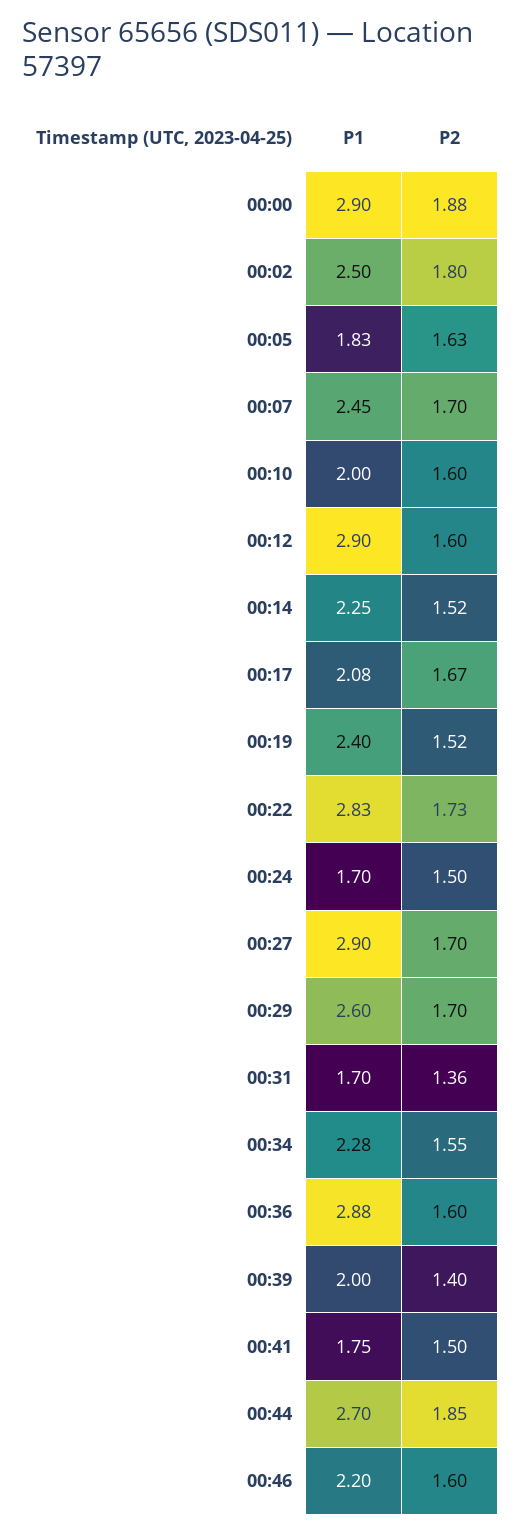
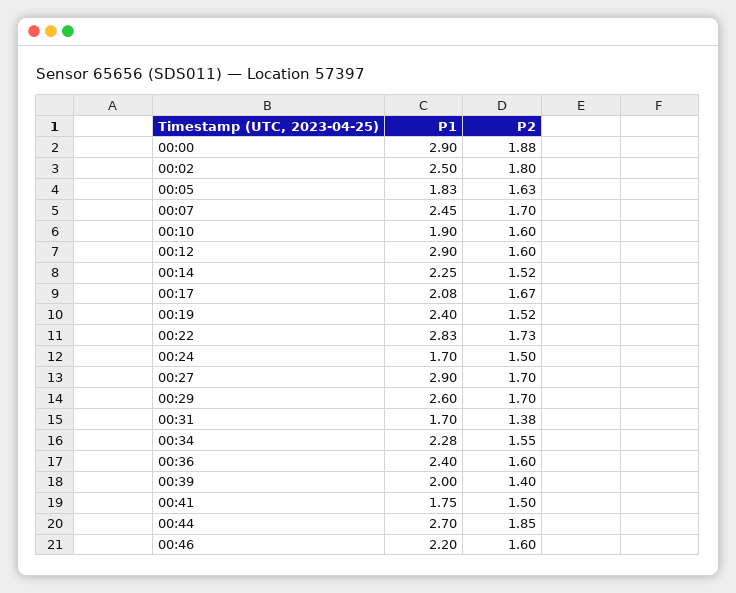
P1, 00:10: 2 -> 1.9
P2, 00:31: 1.36 -> 1.38
P1, 00:36: 2.88 -> 2.4

